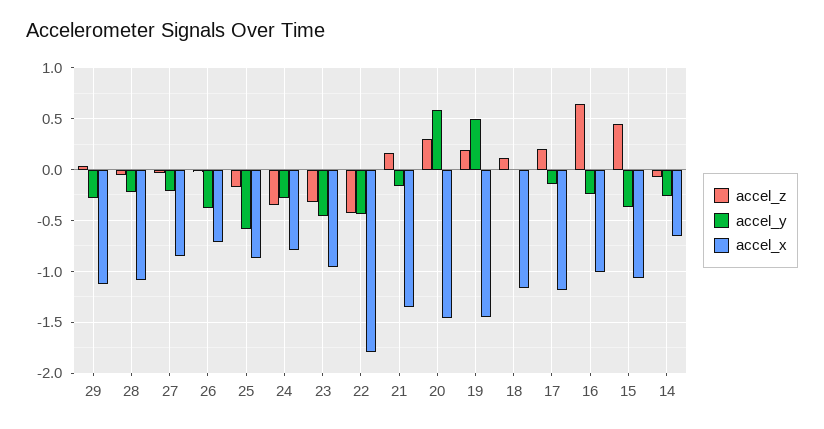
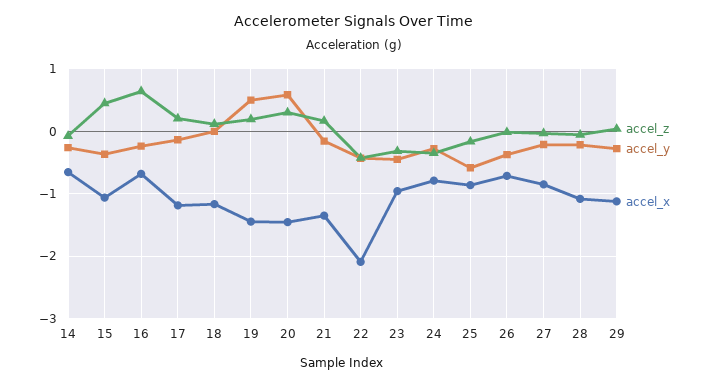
accel_x, 22: -1.8 -> -2.1
accel_x, 16: -1 -> -0.7

